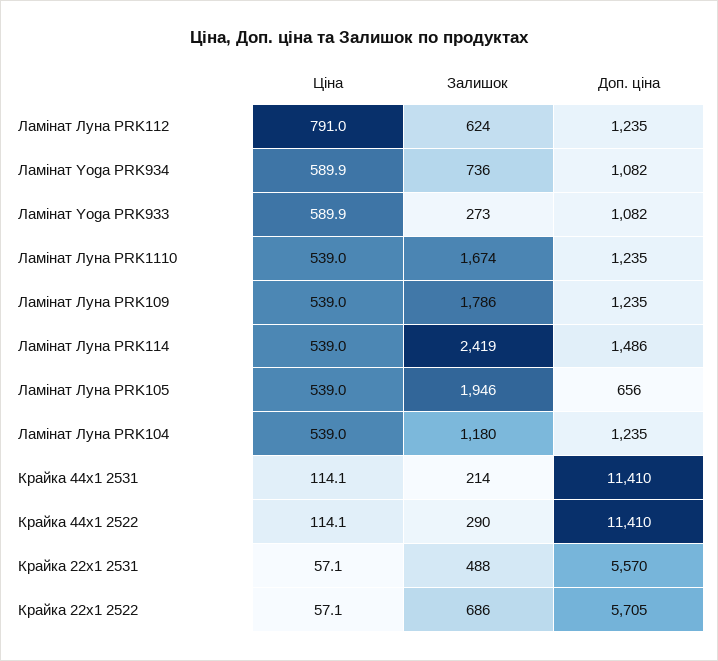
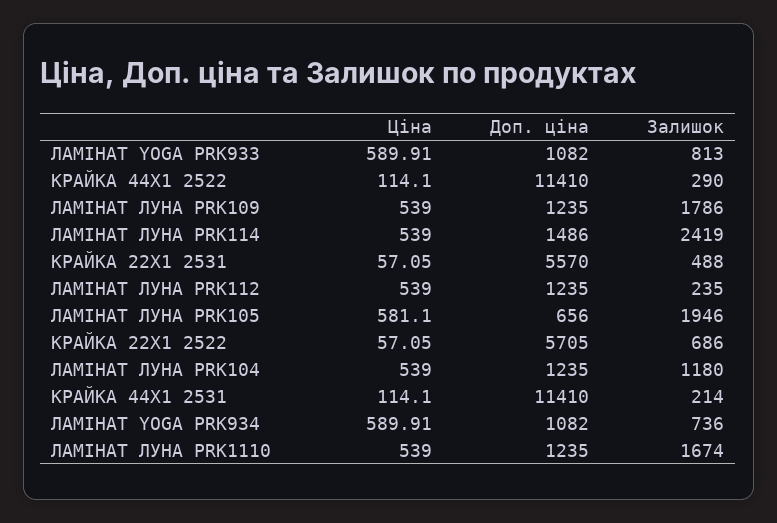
Ціна, Ламінат Луна PRK112: 791 -> 539
Залишок, Ламінат Луна PRK112: 624 -> 235
Залишок, Ламінат Yoga PRK933: 273 -> 813
Ціна, Ламінат Луна PRK105: 539 -> 581.1

